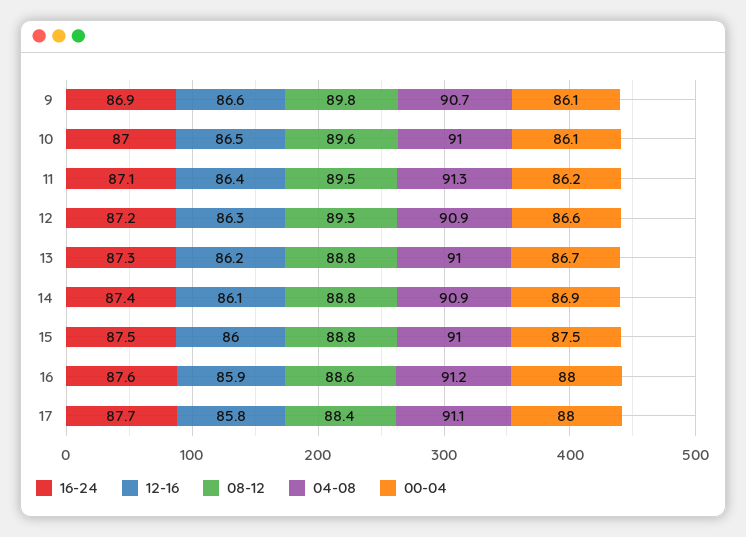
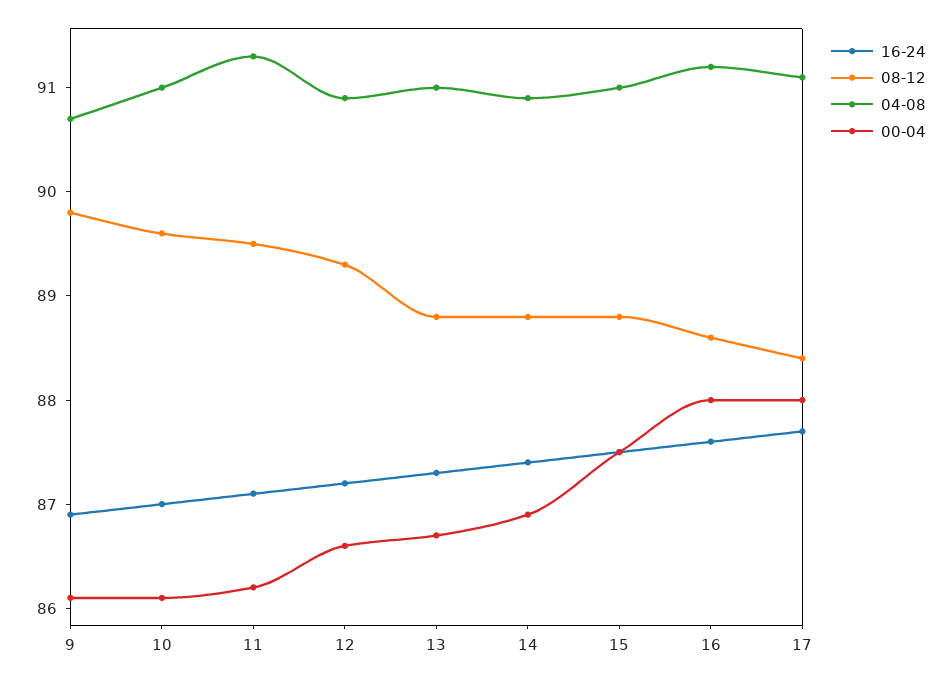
12-16, 9: 86.6 -> none
12-16, 10: 86.5 -> none
12-16, 11: 86.4 -> none
12-16, 12: 86.3 -> none
12-16, 13: 86.2 -> none
12-16, 14: 86.1 -> none
12-16, 15: 86 -> none
12-16, 16: 85.9 -> none
12-16, 17: 85.8 -> none

